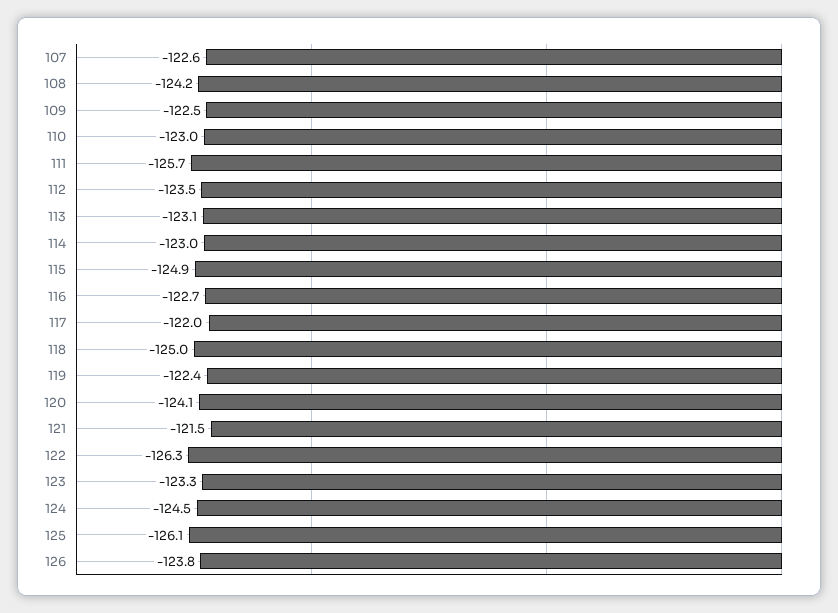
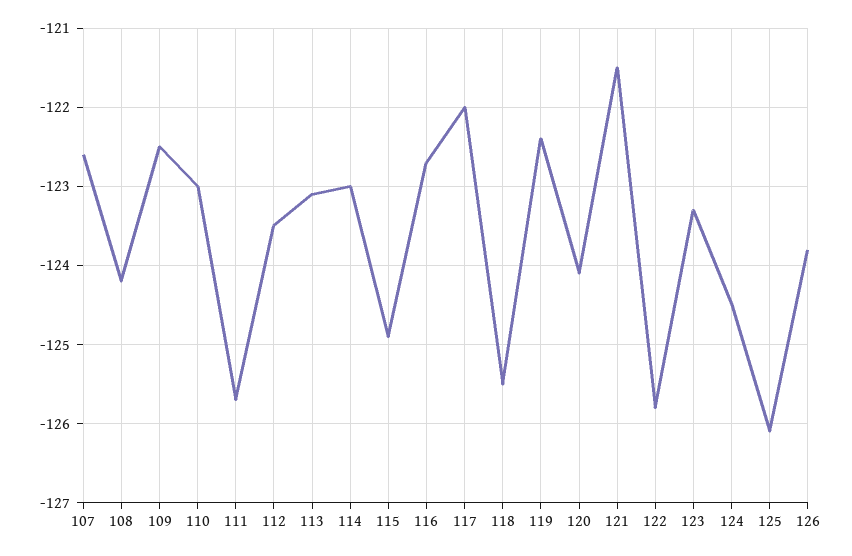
118: -125 -> -125.5
122: -126.3 -> -125.8

